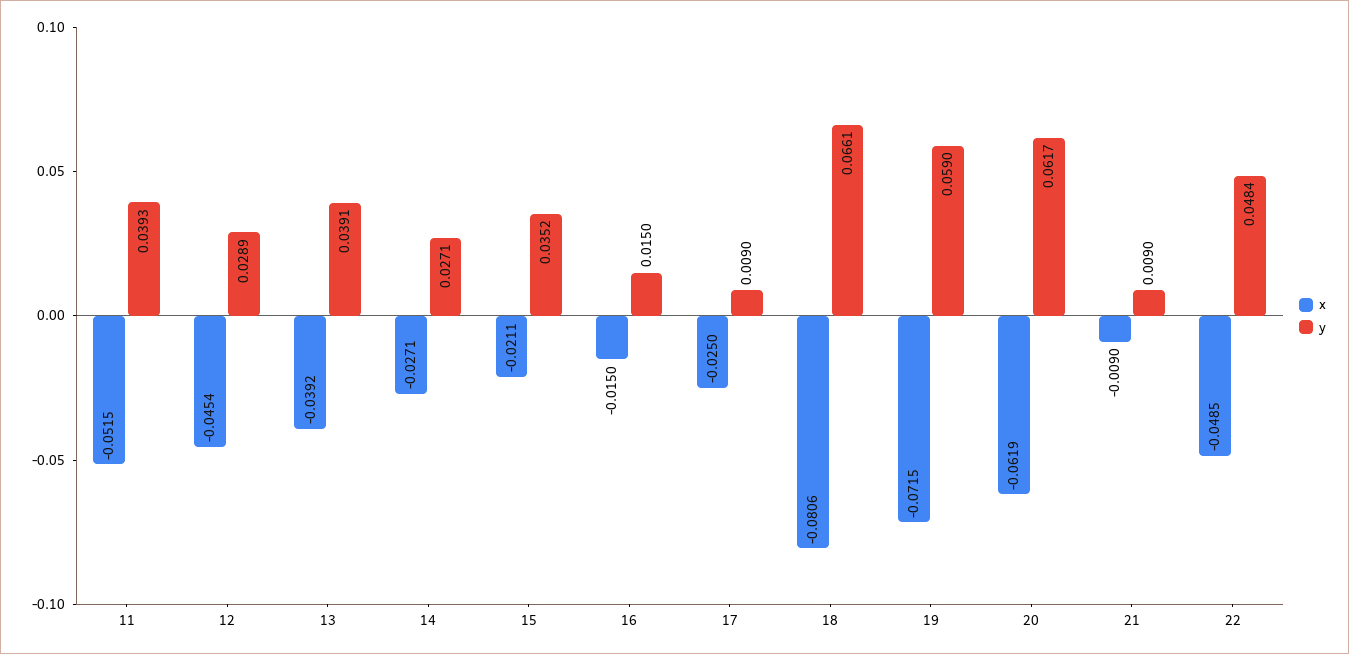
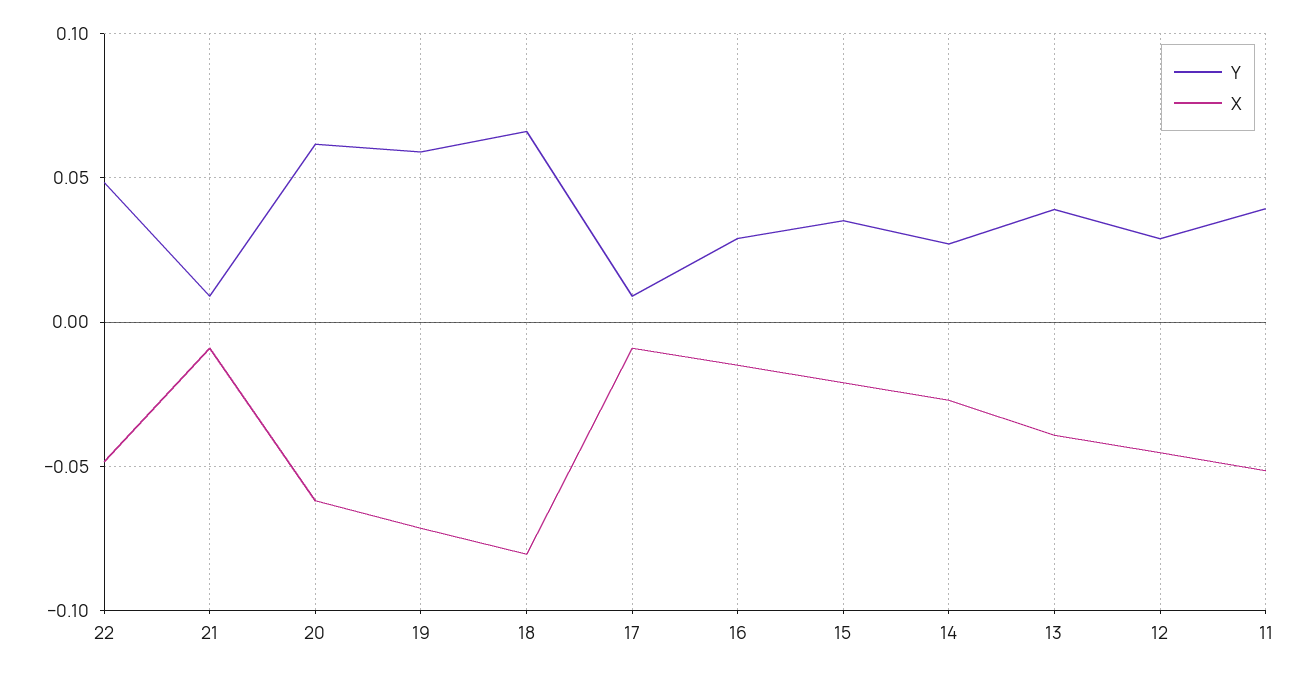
y, 16: 0.015 -> 0.03
x, 17: -0.025 -> -0.01

